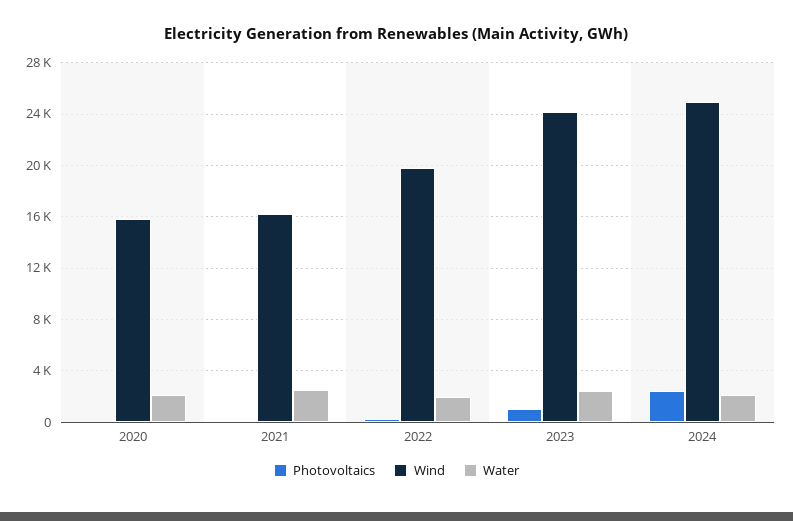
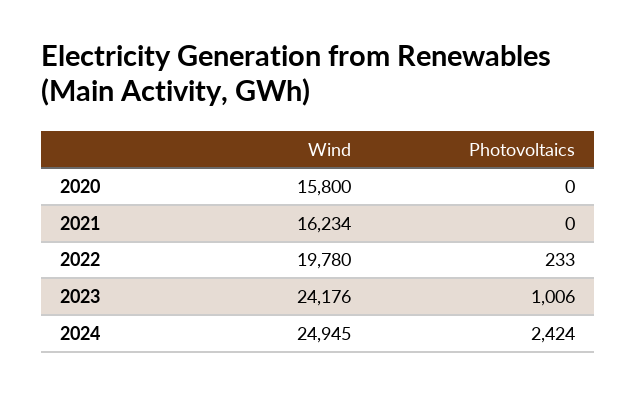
Water, 2020: 2000 -> none
Water, 2021: 2500 -> none
Water, 2022: 2000 -> none
Water, 2023: 2500 -> none
Water, 2024: 2000 -> none

